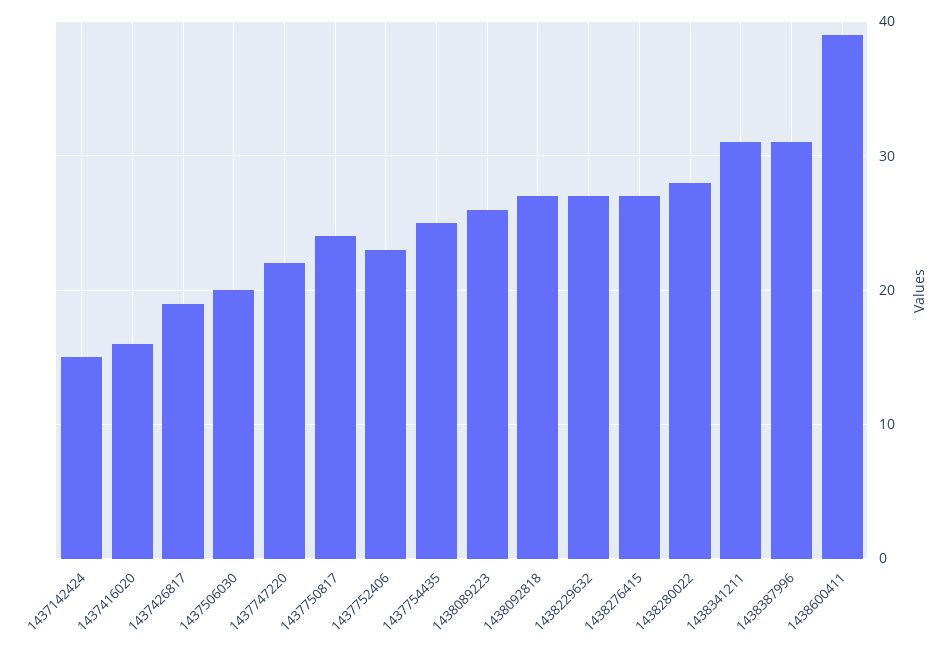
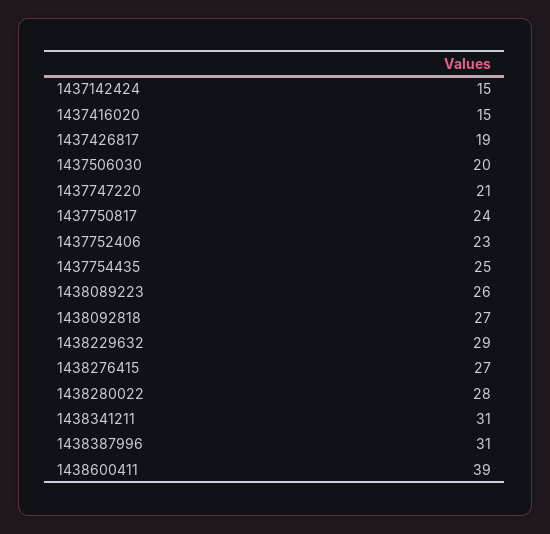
1437416020: 16 -> 15
1437747220: 22 -> 21
1438229632: 27 -> 29

